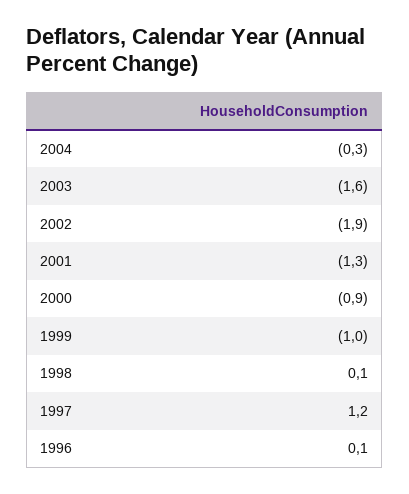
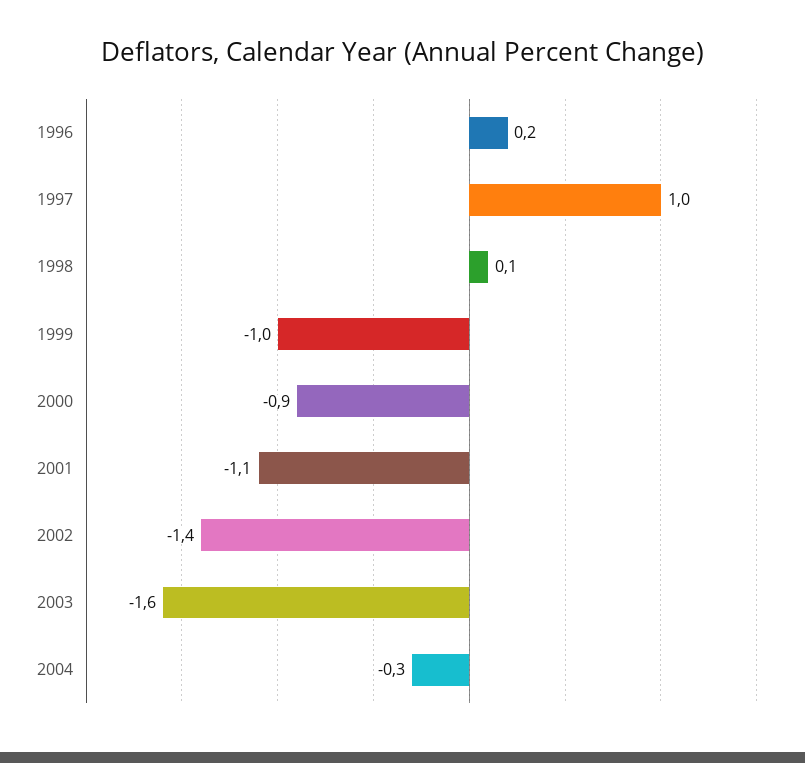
2002: -1.9 -> -1.4
2001: -1.3 -> -1.1
1997: 1.2 -> 1
1996: 0.1 -> 0.2

